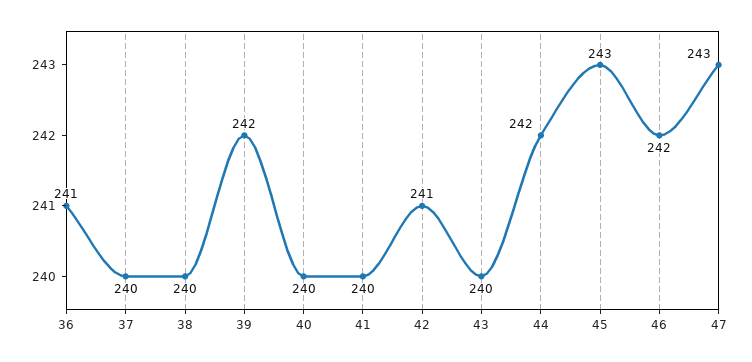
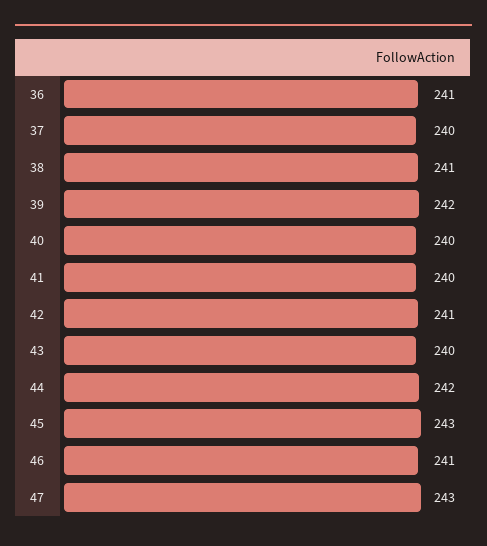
38: 240 -> 241
46: 242 -> 241

